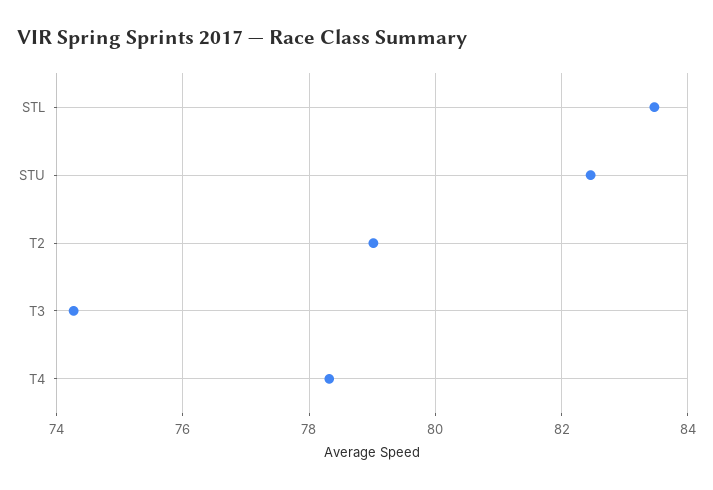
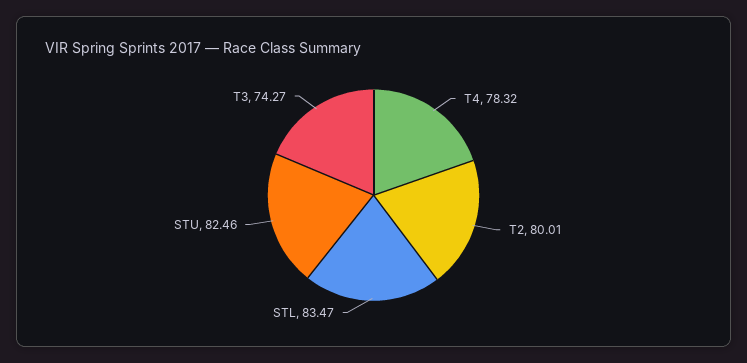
T2: 79 -> 80.01

